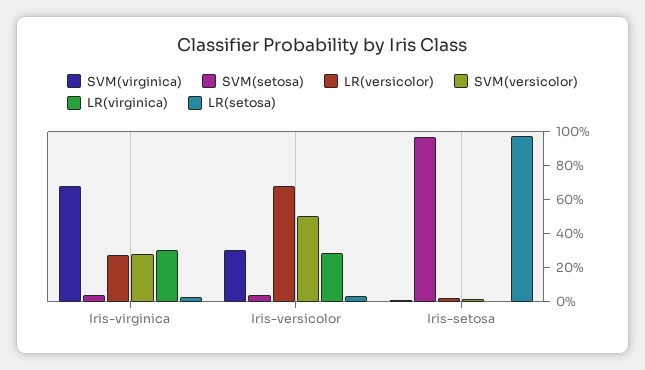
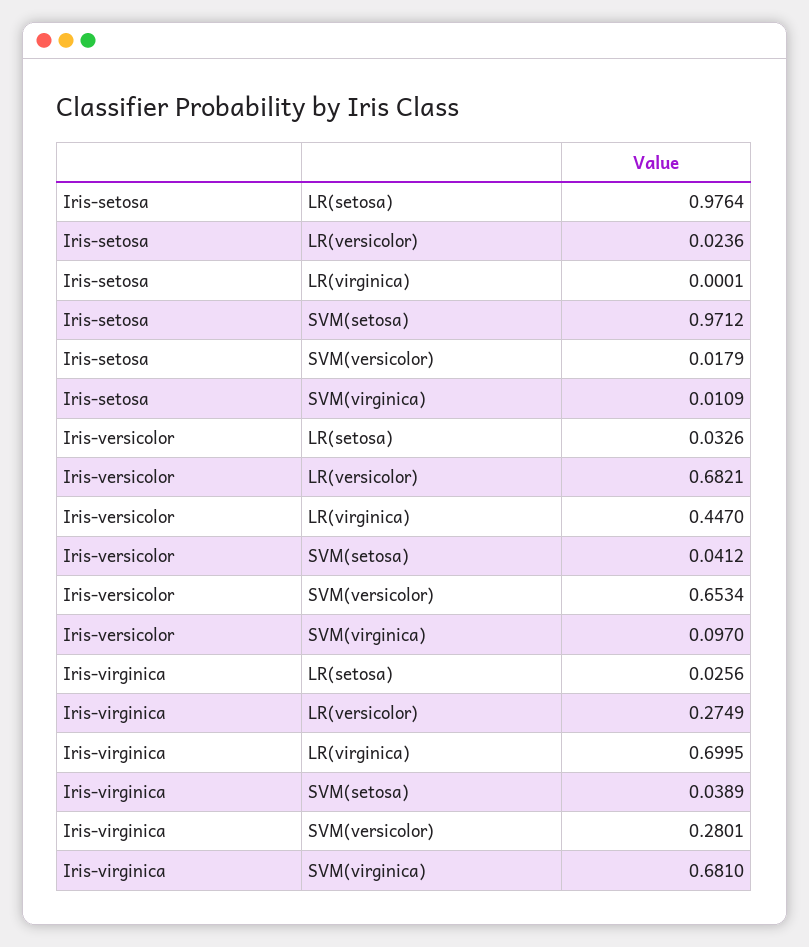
LR(virginica), Iris-virginica: 0.3 -> 0.6995
SVM(virginica), Iris-versicolor: 0.3 -> 0.097
SVM(versicolor), Iris-versicolor: 0.5 -> 0.6534
LR(virginica), Iris-versicolor: 0.3 -> 0.447

